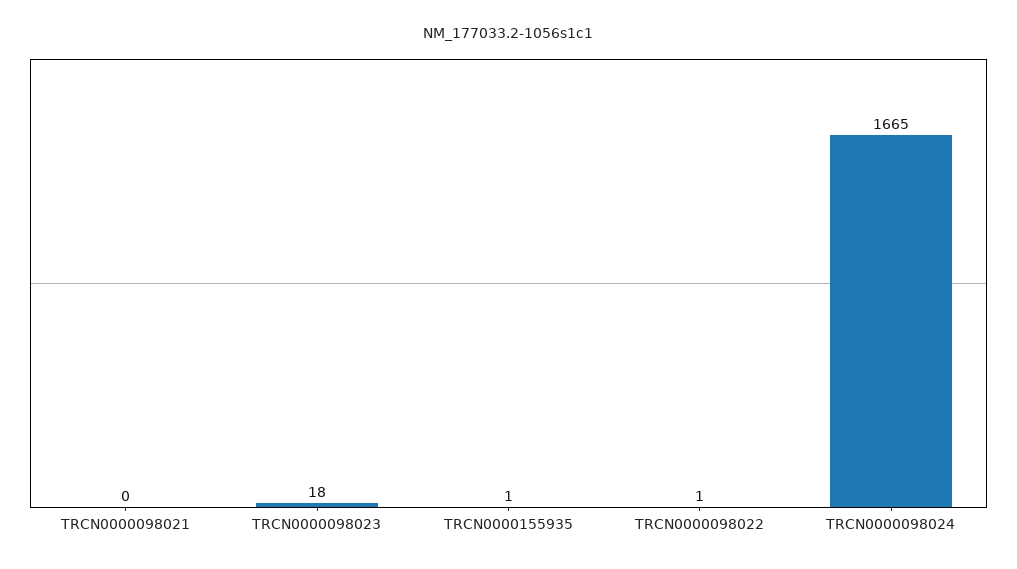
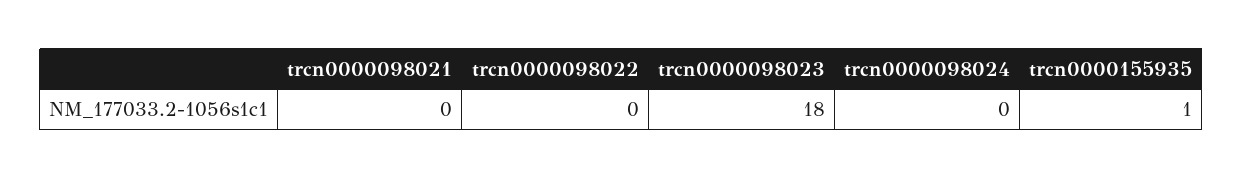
TRCN0000098022: 1 -> 0
TRCN0000098024: 1665 -> 0

